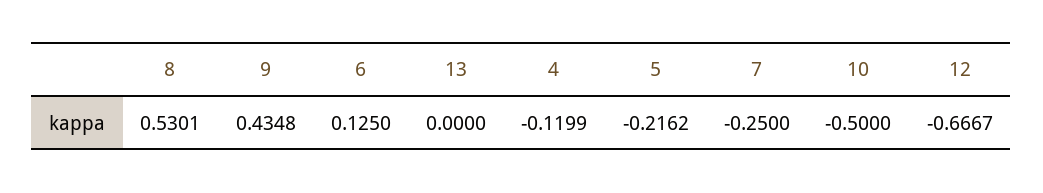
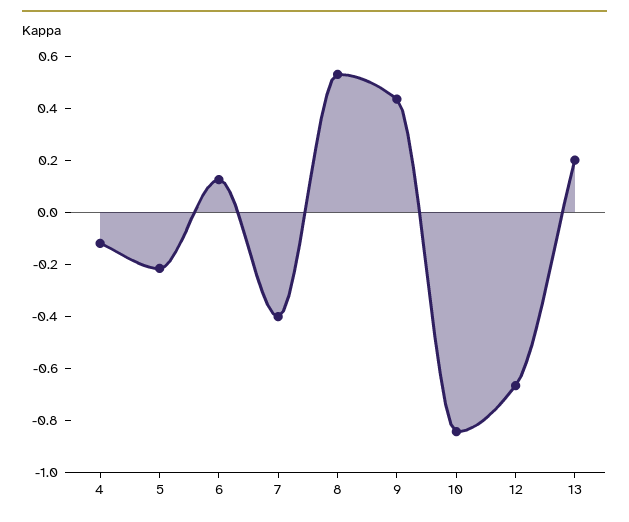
13: 0 -> 0.2
7: -0.25 -> -0.4
10: -0.5 -> -0.85

